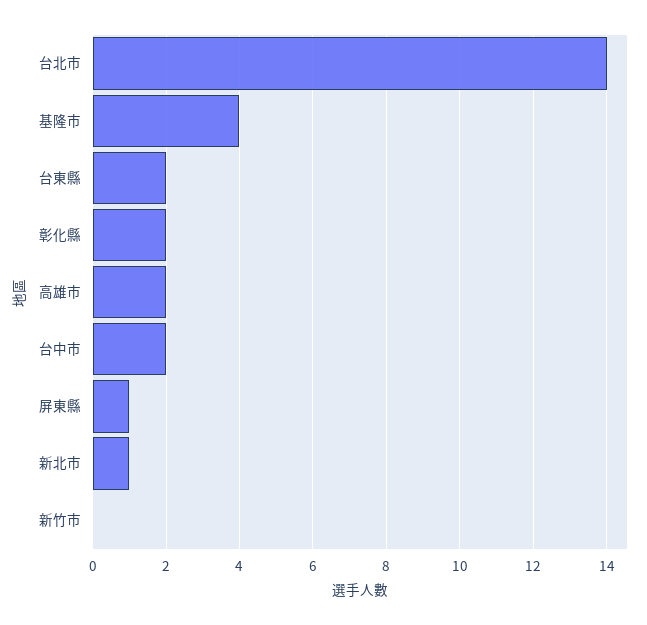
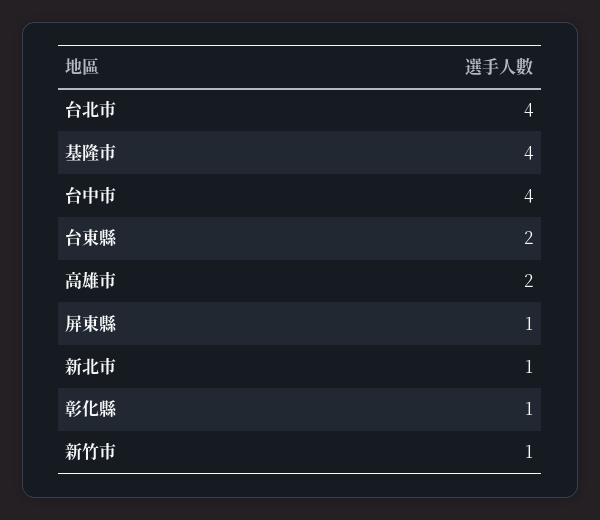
台北市: 14 -> 4
彰化縣: 2 -> 1
台中市: 2 -> 4
新竹市: 0 -> 1

